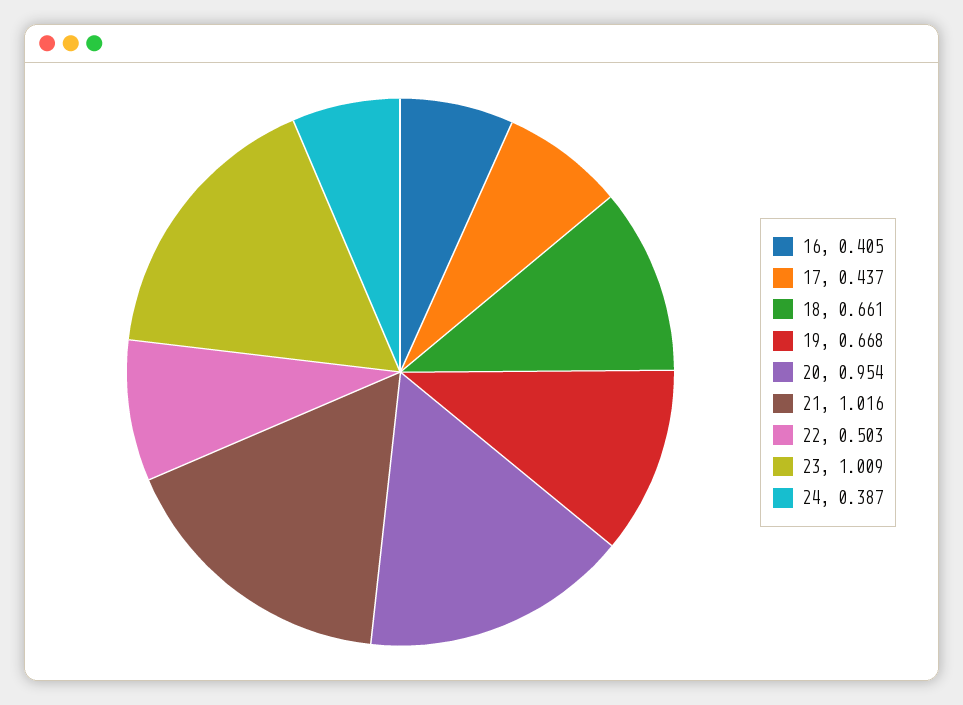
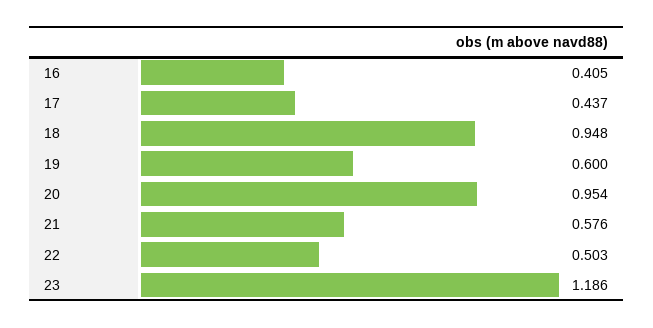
18: 0.661 -> 0.948
19: 0.668 -> 0.6
21: 1.016 -> 0.576
23: 1.009 -> 1.186
24: 0.387 -> none

